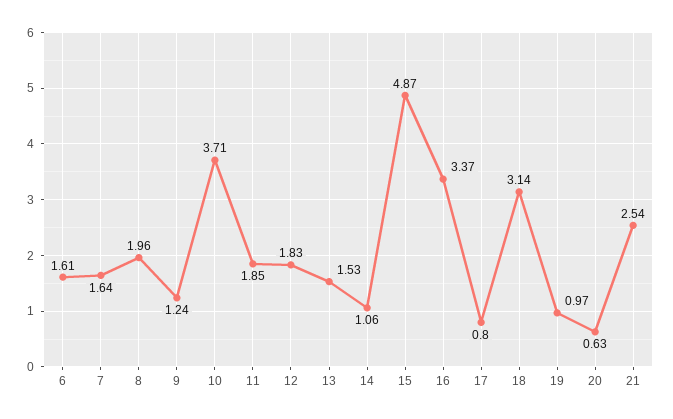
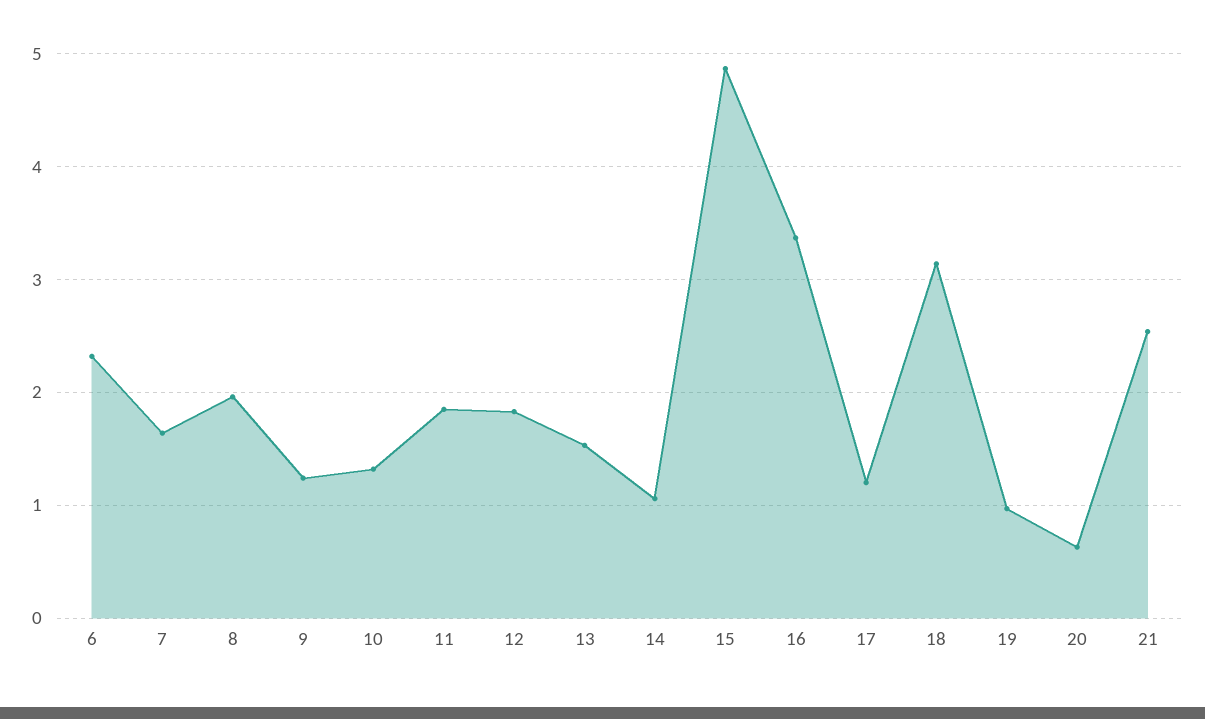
6: 1.61 -> 2.3
10: 3.71 -> 1.3
17: 0.8 -> 1.2

